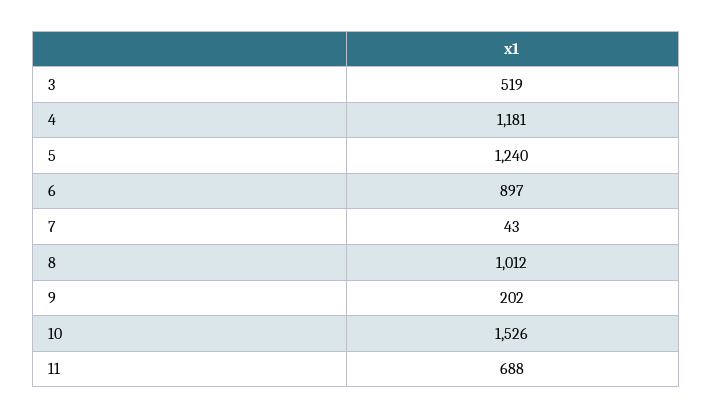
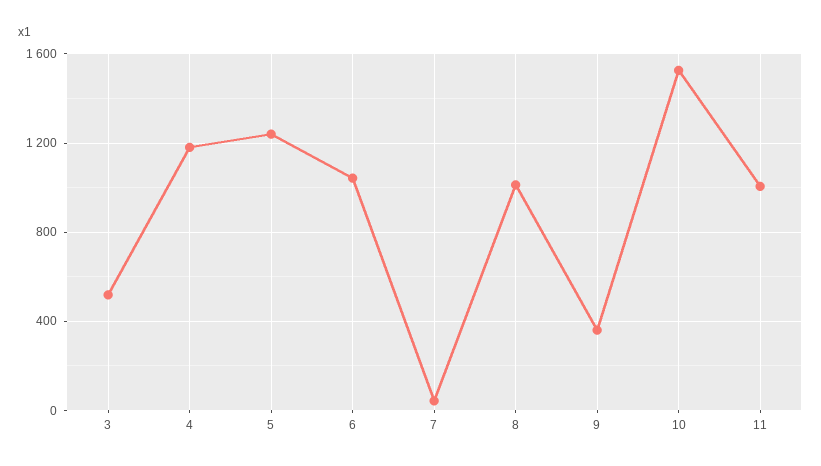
6: 897 -> 1050
9: 202 -> 350
11: 688 -> 1000

